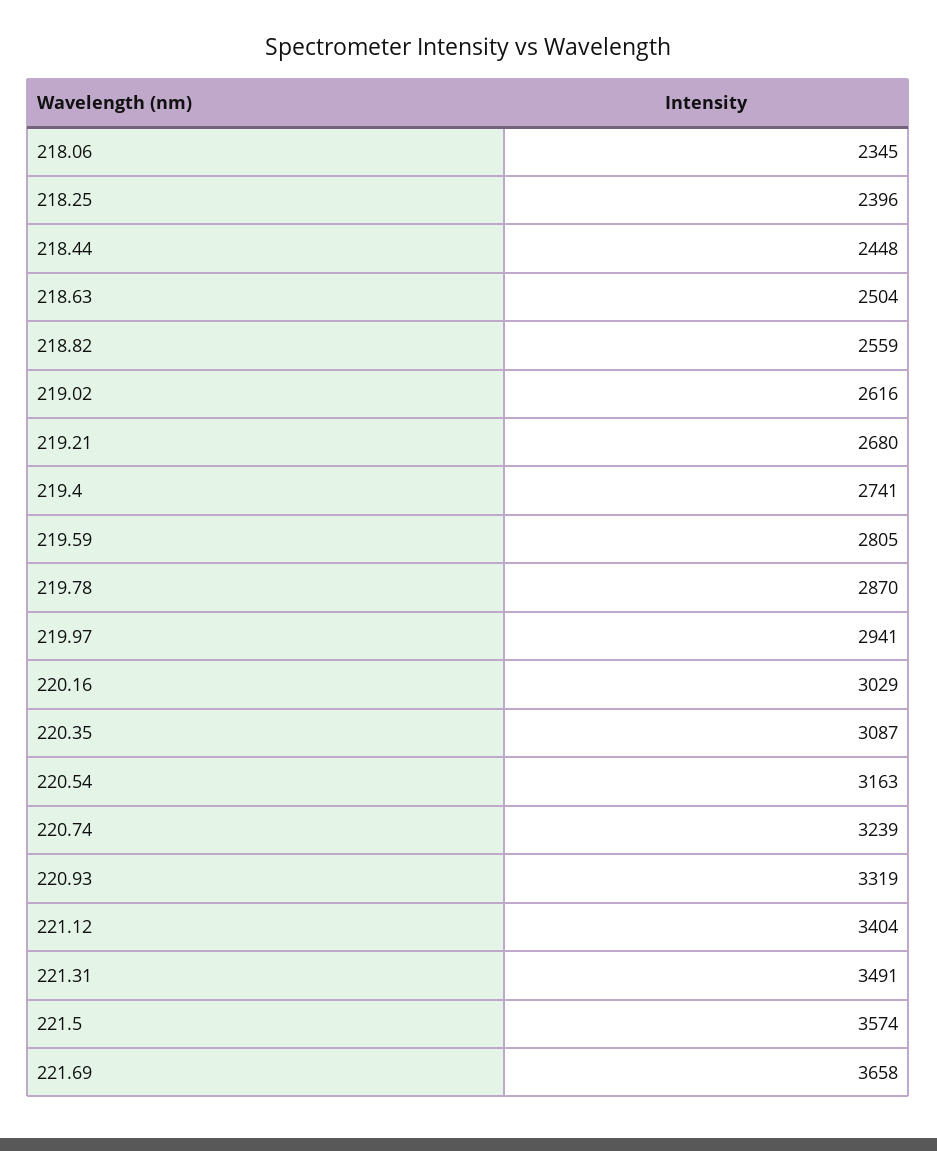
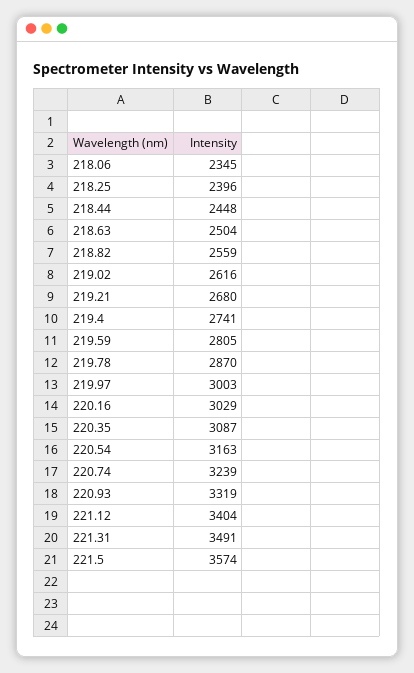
219.97: 2941 -> 3003
221.69: 3658 -> none

